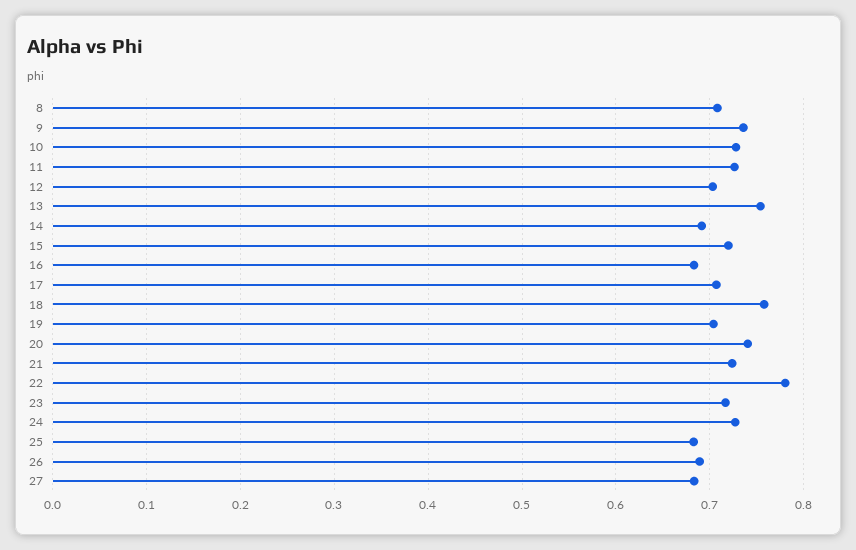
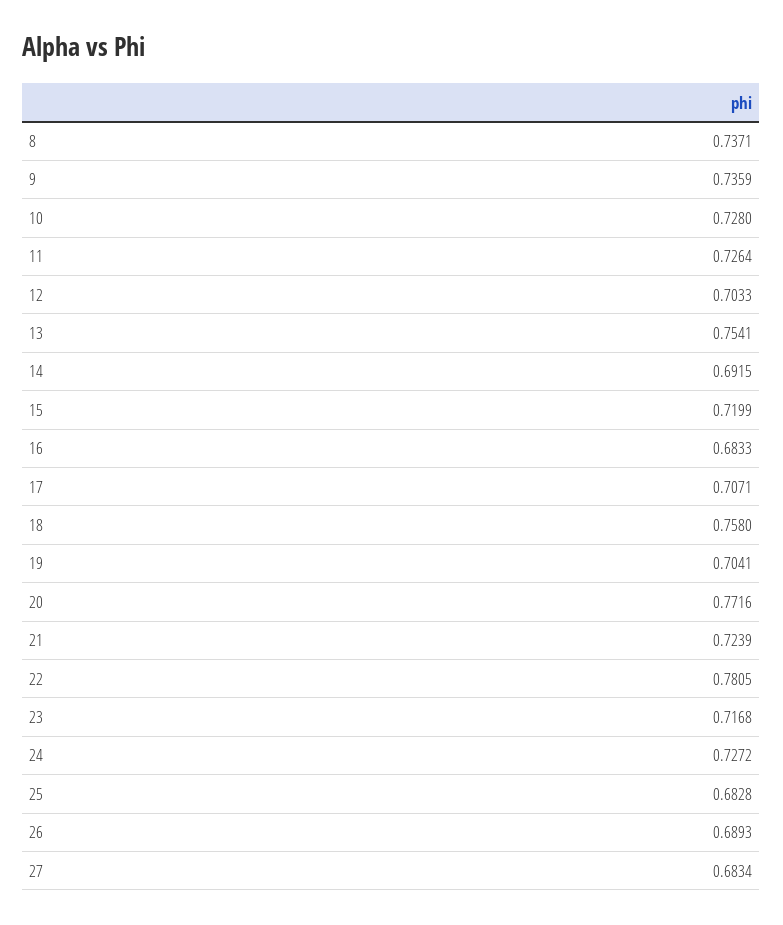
8: 0.71 -> 0.7371
20: 0.74 -> 0.7716

